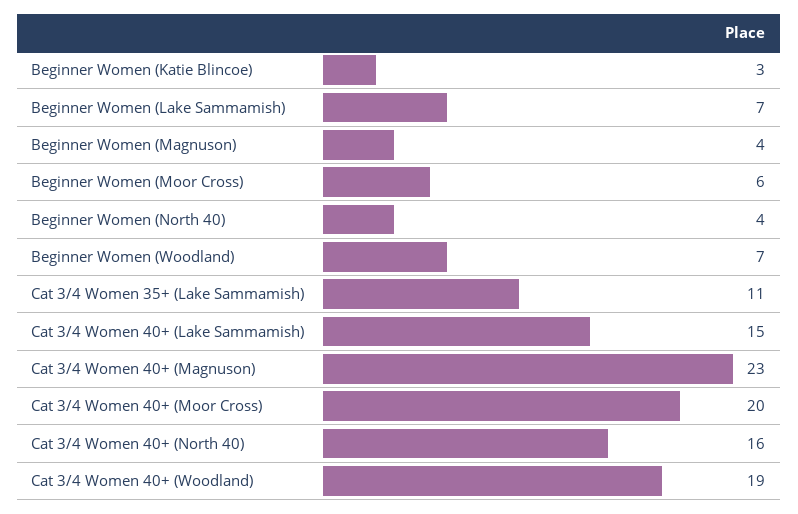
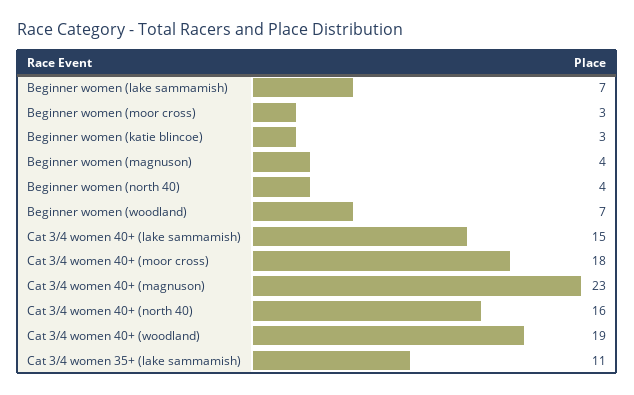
Beginner Women (Moor Cross): 6 -> 3
Cat 3/4 Women 40+ (Moor Cross): 20 -> 18

